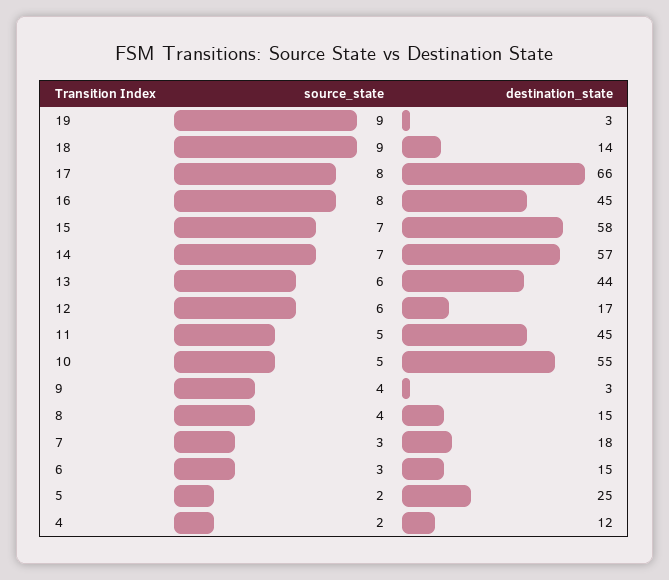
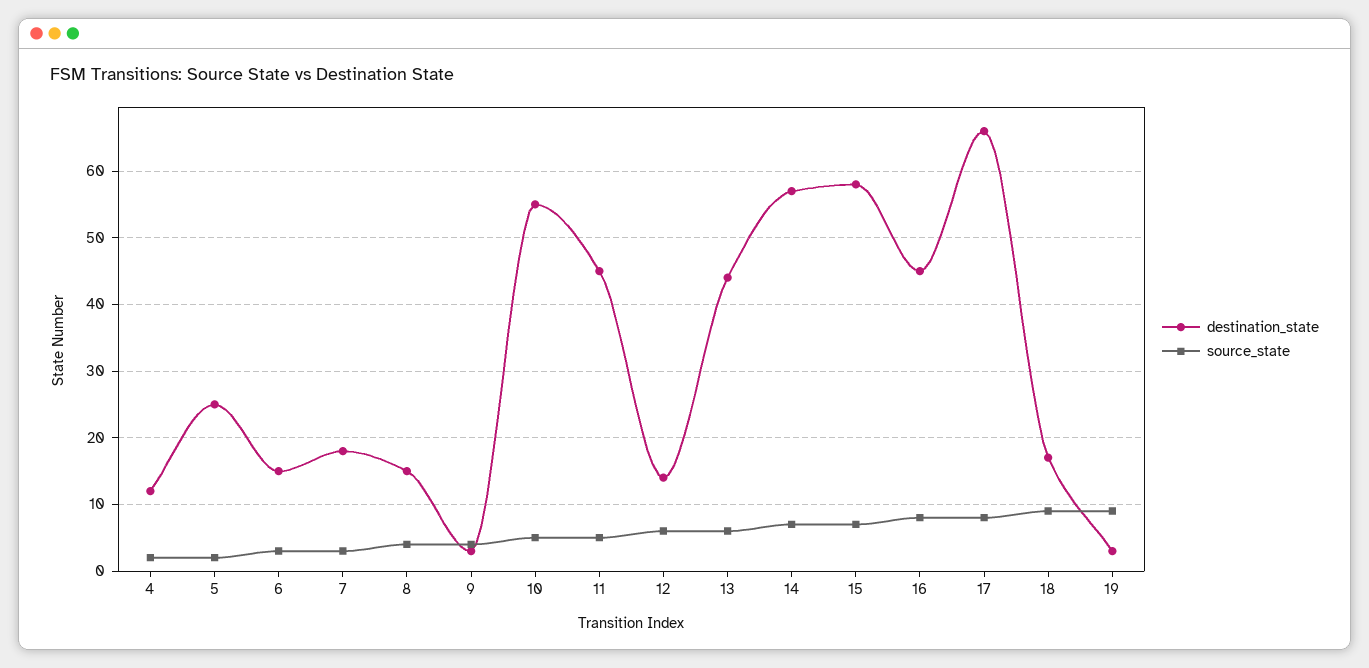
destination_state, 18: 14 -> 17
destination_state, 12: 17 -> 14

